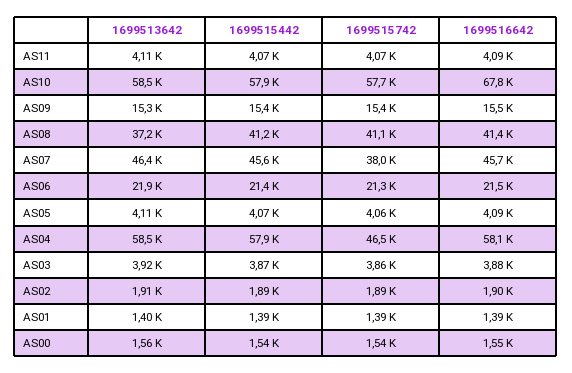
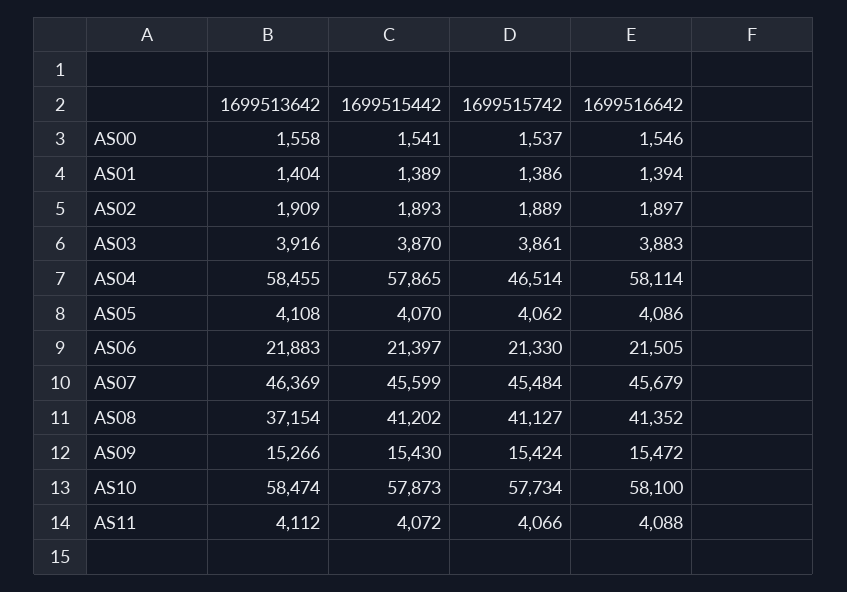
1699516642, AS10: 67800 -> 58100
1699515742, AS07: 38000 -> 45484

